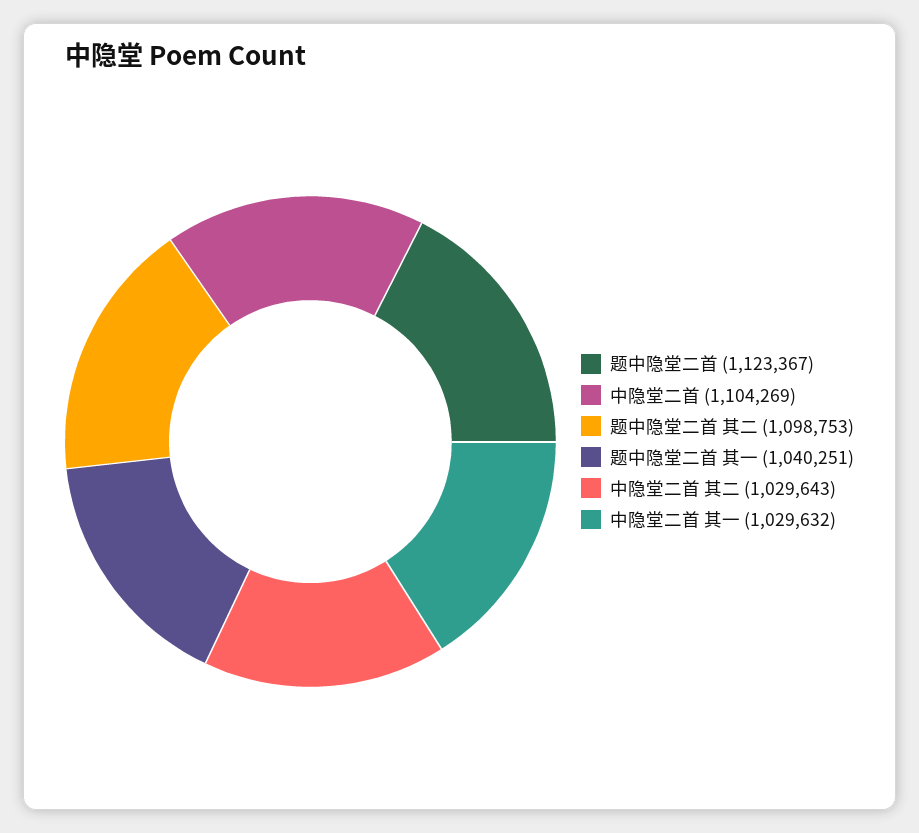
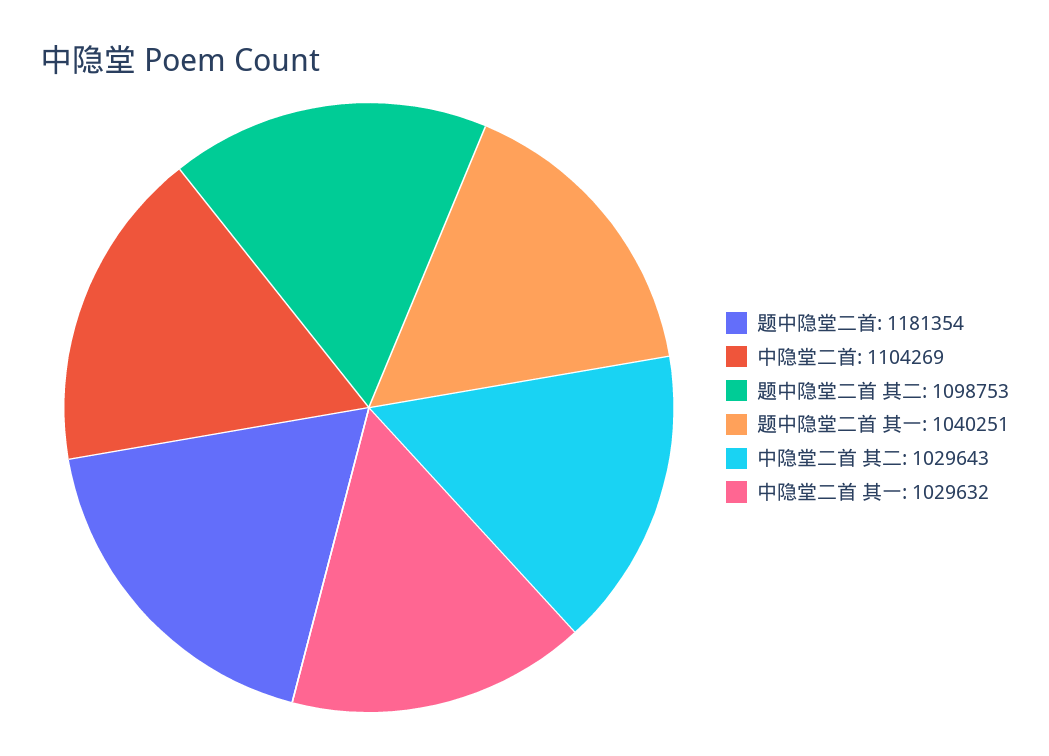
题中隐堂二首: 1123367 -> 1181354

